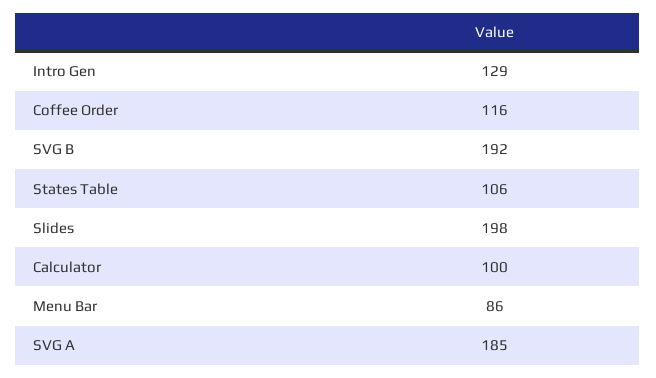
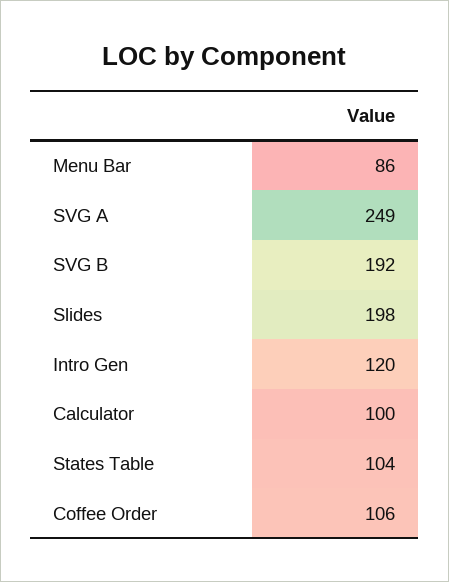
Intro Gen: 129 -> 120
Coffee Order: 116 -> 106
States Table: 106 -> 104
SVG A: 185 -> 249

